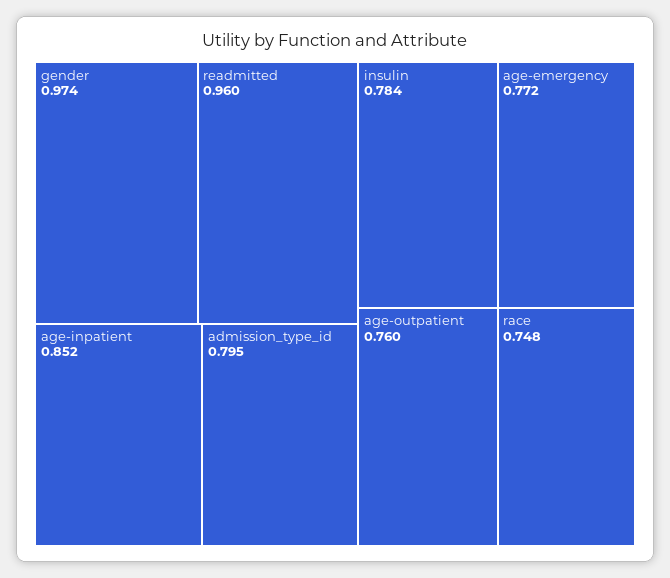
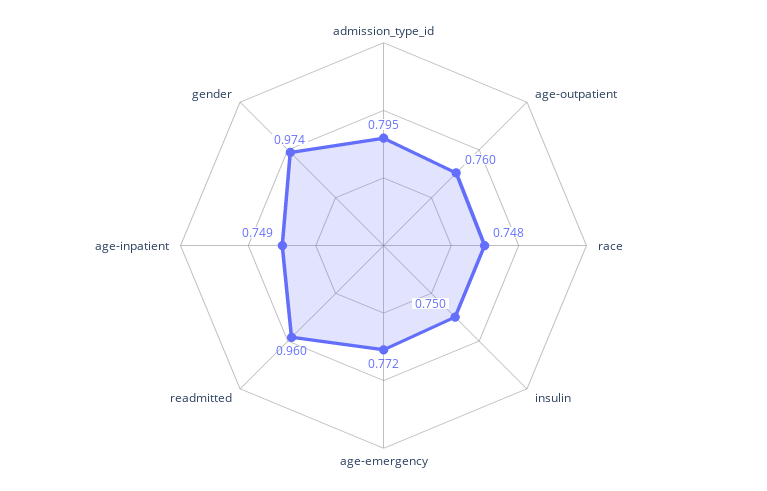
age-inpatient: 0.852 -> 0.749
insulin: 0.784 -> 0.75

